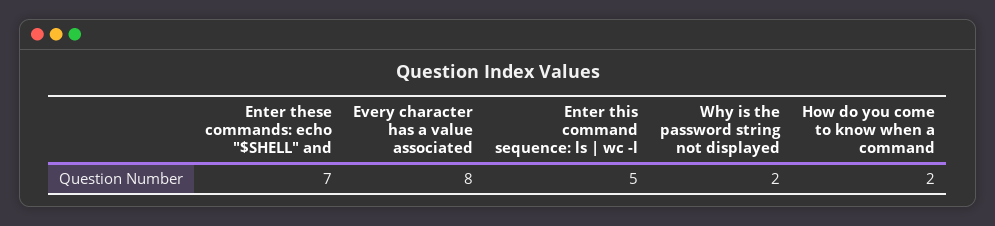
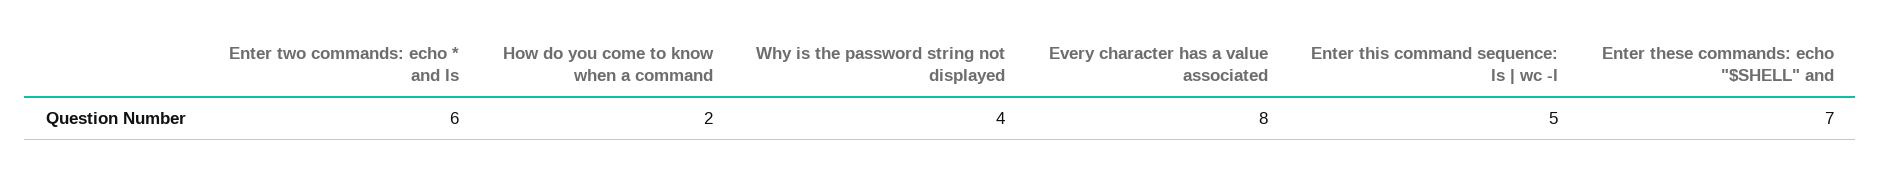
Why is the password string not displayed: 2 -> 4
Enter two commands: echo * and ls: none -> 6

